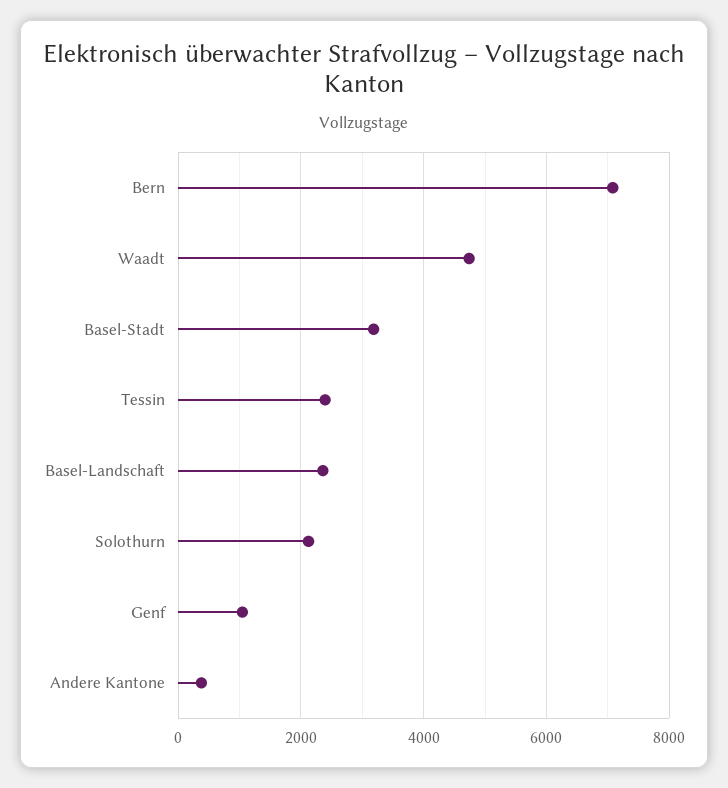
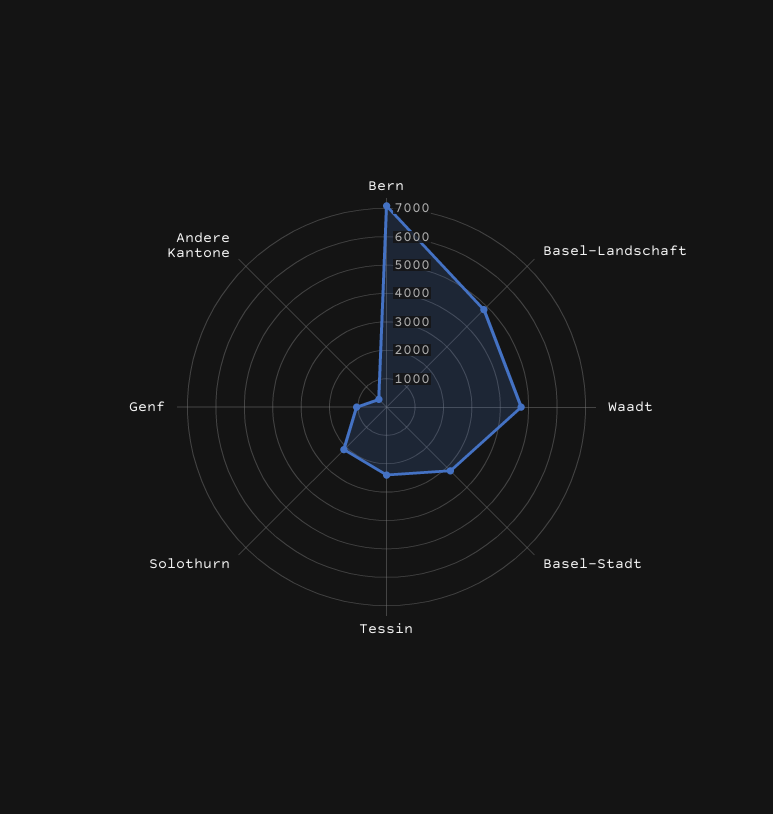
Basel-Landschaft: 2400 -> 5000

